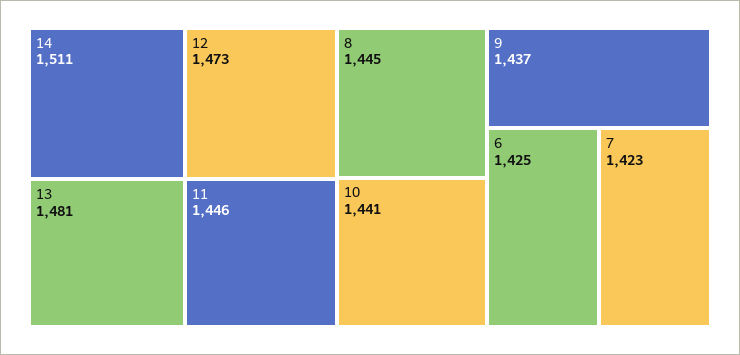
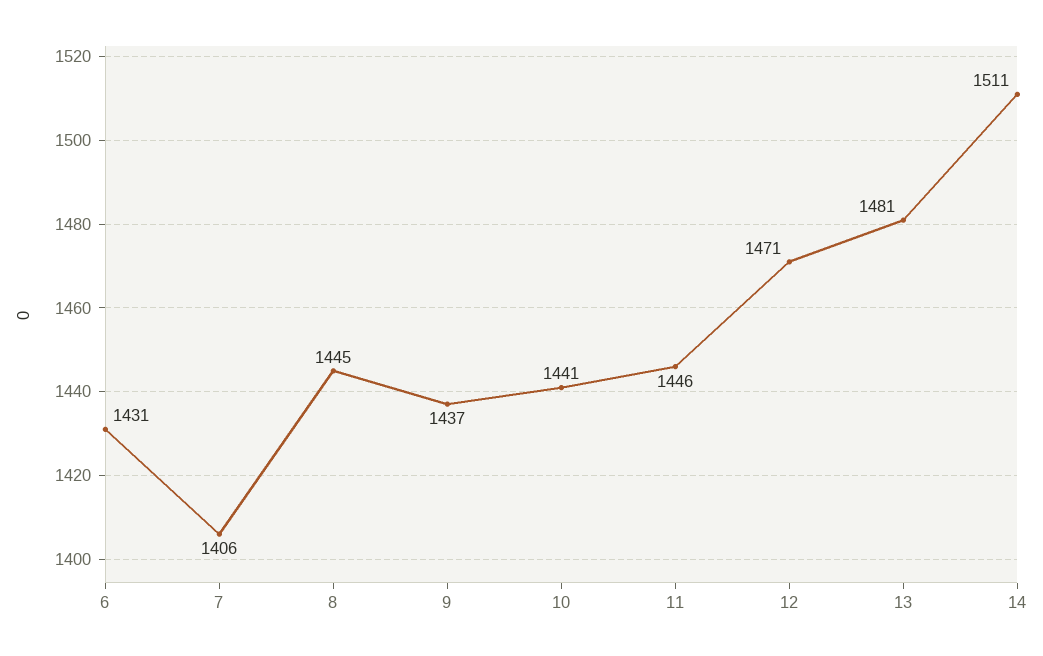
12: 1473 -> 1471
6: 1425 -> 1431
7: 1423 -> 1406

